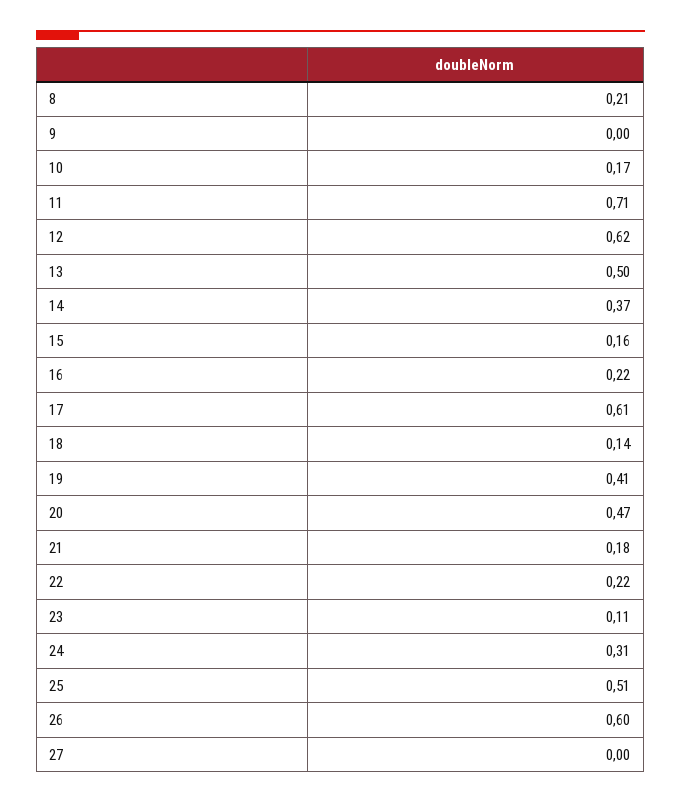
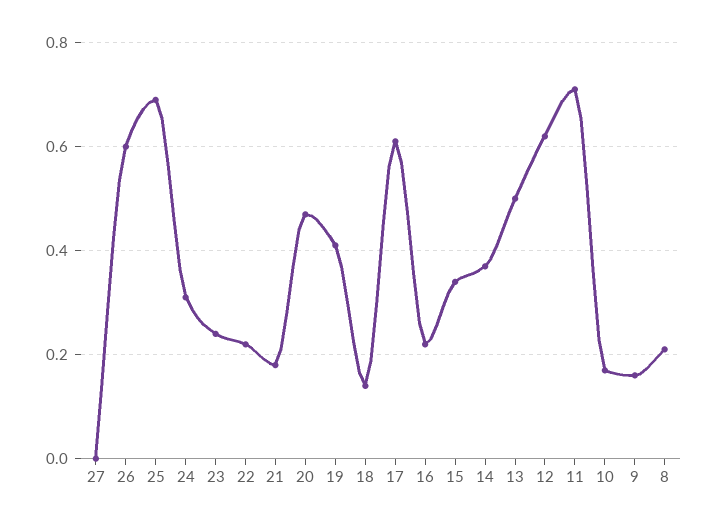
9: 0 -> 0.15
15: 0.16 -> 0.35
23: 0.11 -> 0.25
25: 0.51 -> 0.7

